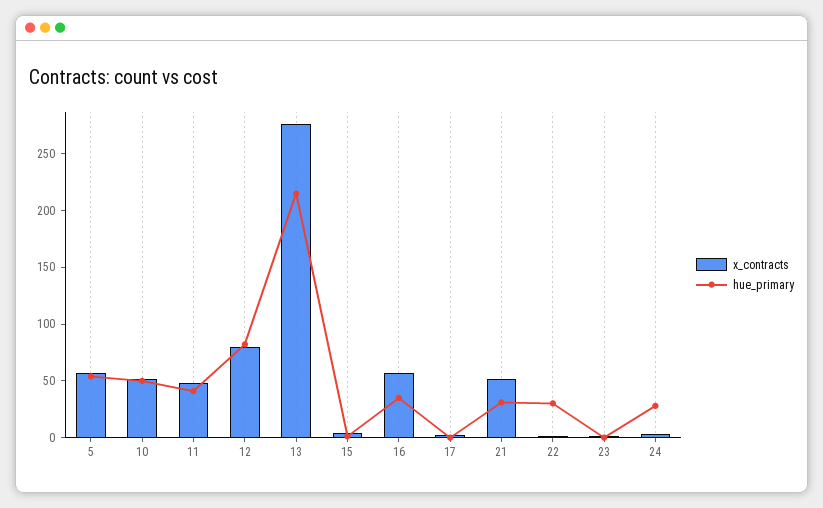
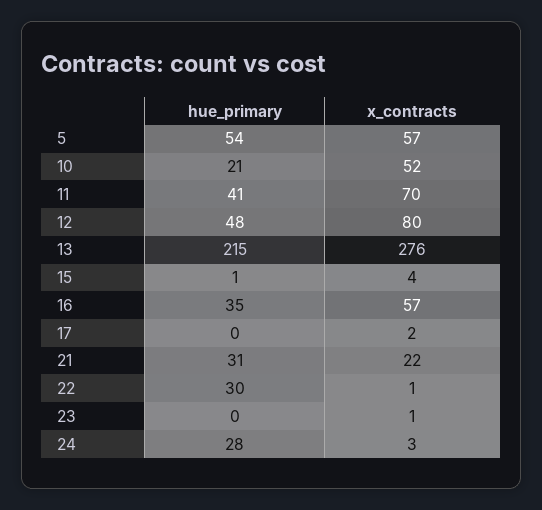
hue_primary, 10: 50 -> 21
x_contracts, 11: 50 -> 70
hue_primary, 12: 80 -> 48
x_contracts, 21: 50 -> 22

